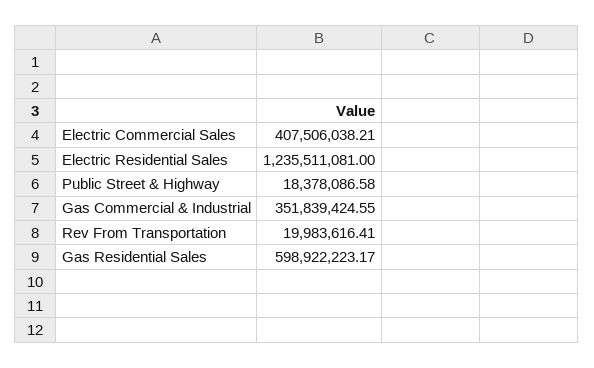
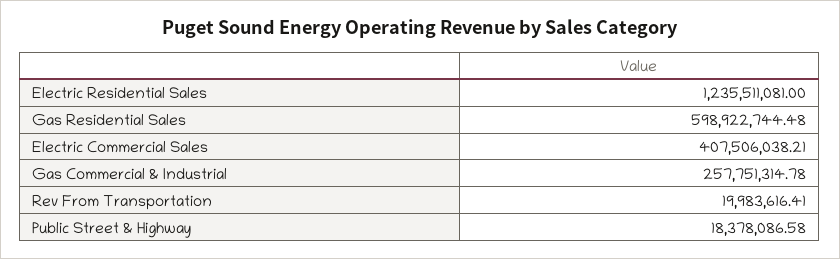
Gas Commercial & Industrial: 351839424.55 -> 257751314.78
Gas Residential Sales: 598922223.17 -> 598922744.48

